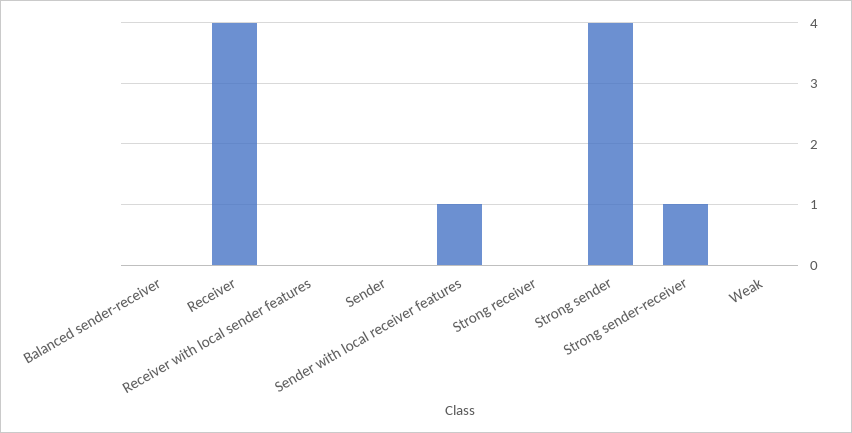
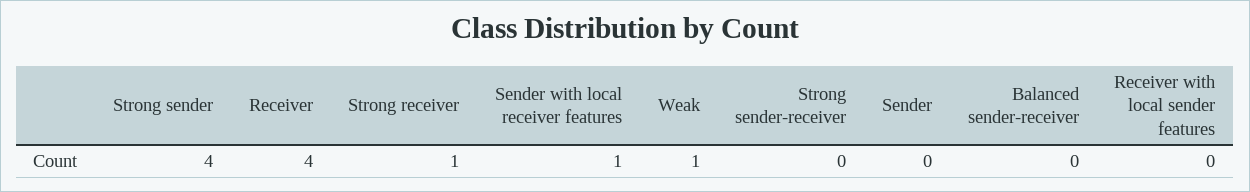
Strong receiver: 0 -> 1
Strong sender-receiver: 1 -> 0
Weak: 0 -> 1

